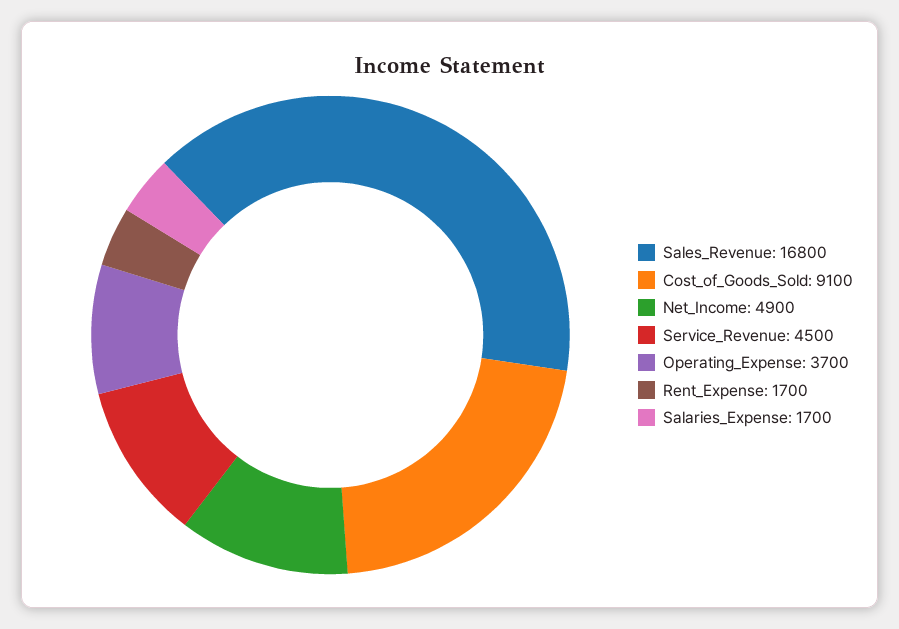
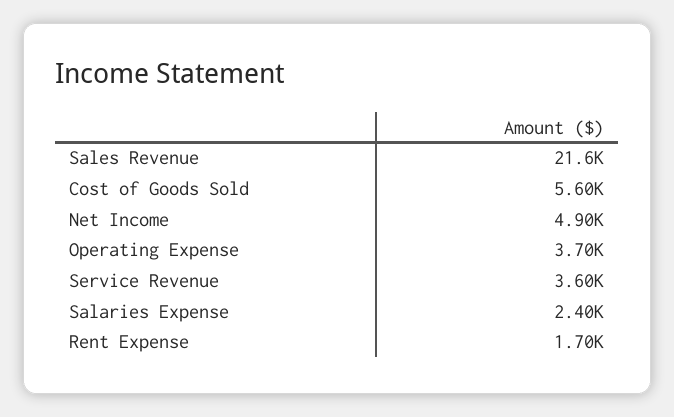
Sales_Revenue: 16800 -> 21600
Cost_of_Goods_Sold: 9100 -> 5600
Service_Revenue: 4500 -> 3600
Salaries_Expense: 1700 -> 2400

